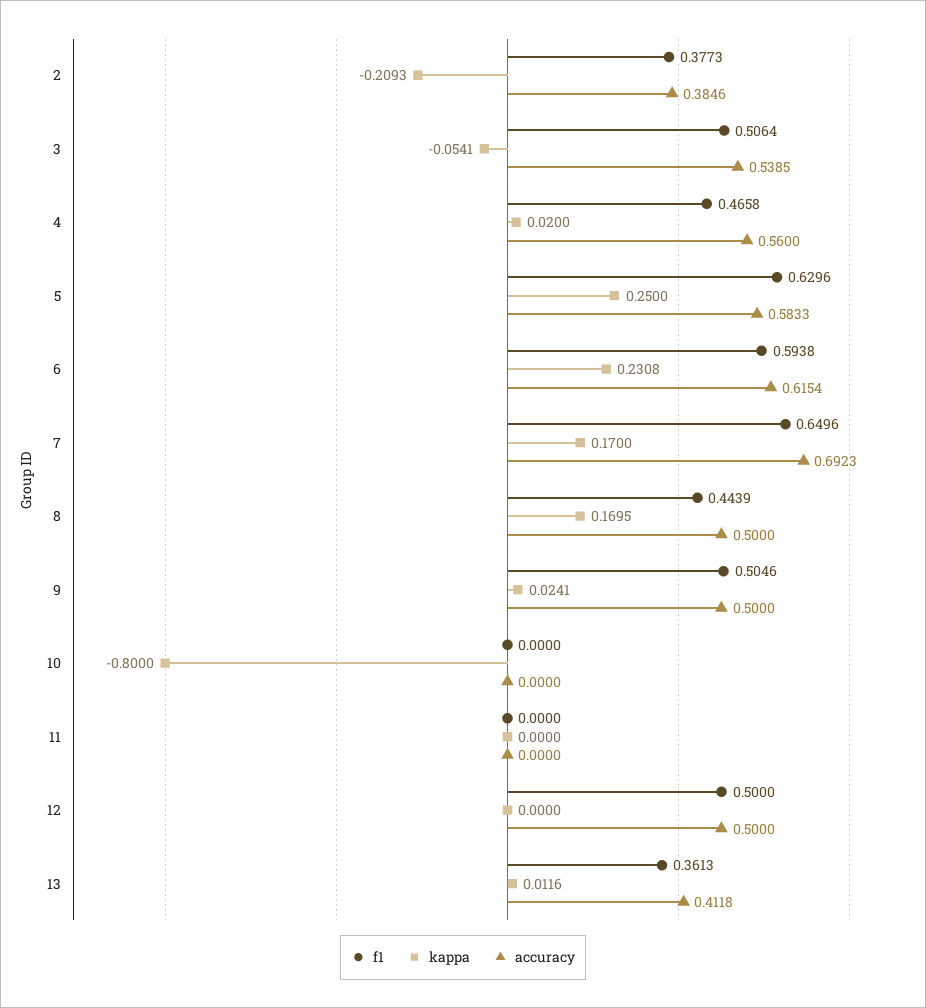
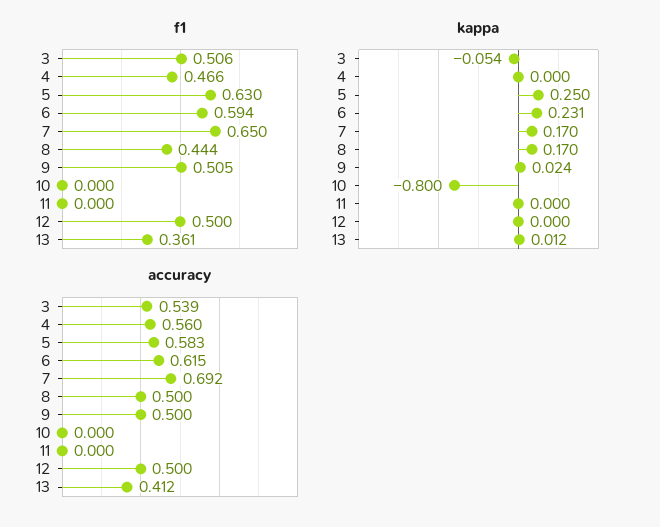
f1, 2: 0.3773 -> none
kappa, 2: -0.2093 -> none
accuracy, 2: 0.3846 -> none
kappa, 4: 0.02 -> 0

